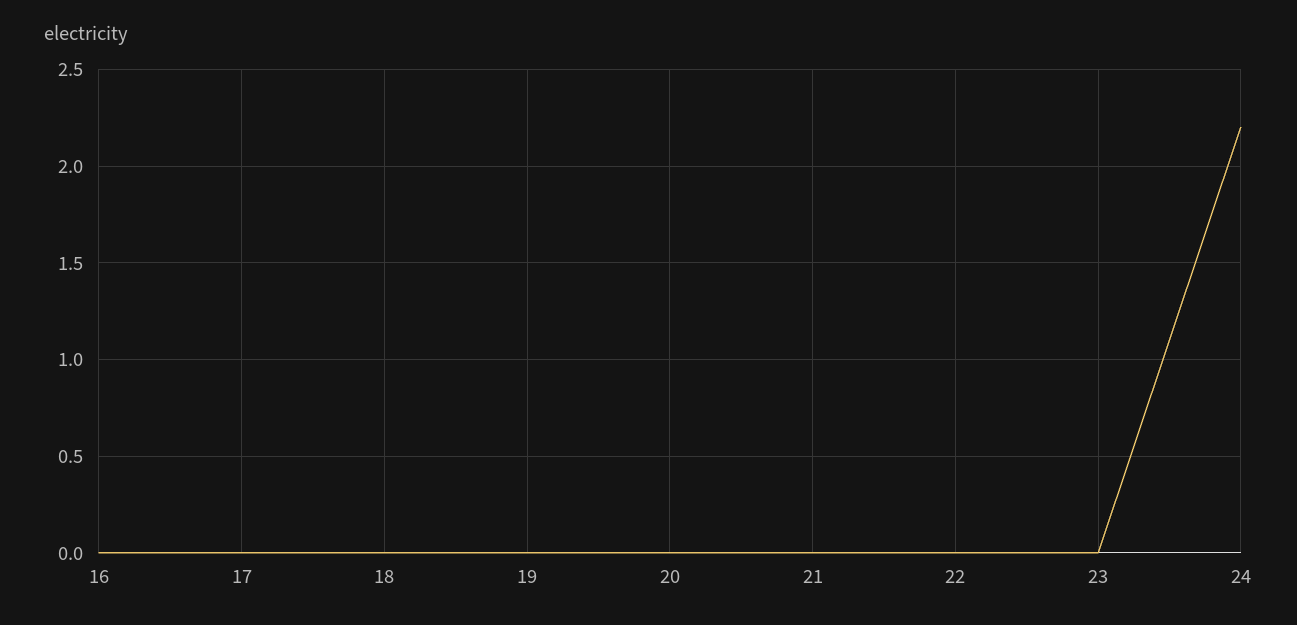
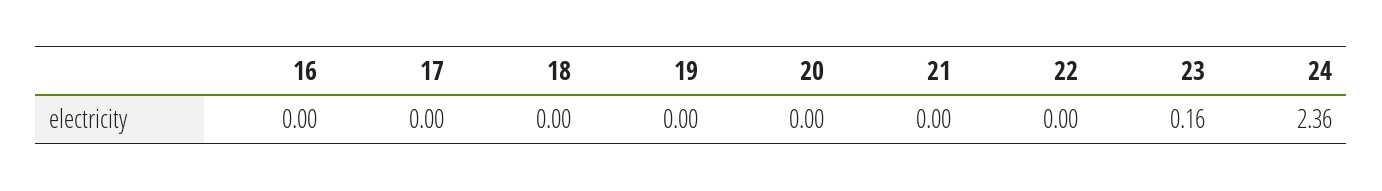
23: 0 -> 0.16
24: 2.2 -> 2.36

